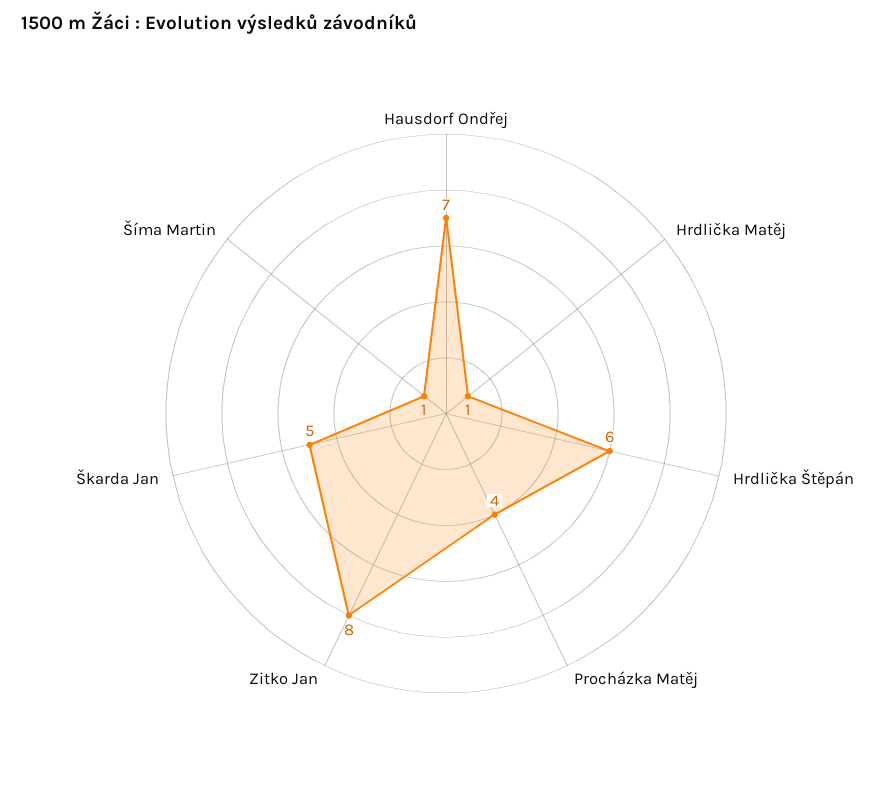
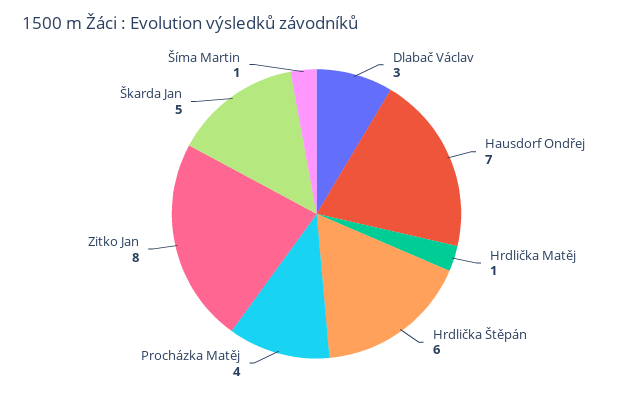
Dlabač Václav: none -> 3

